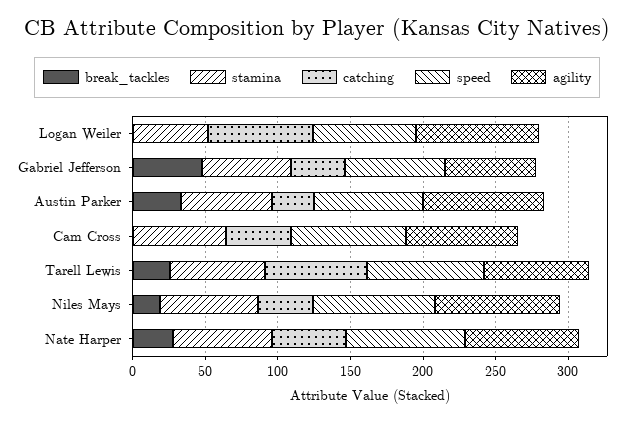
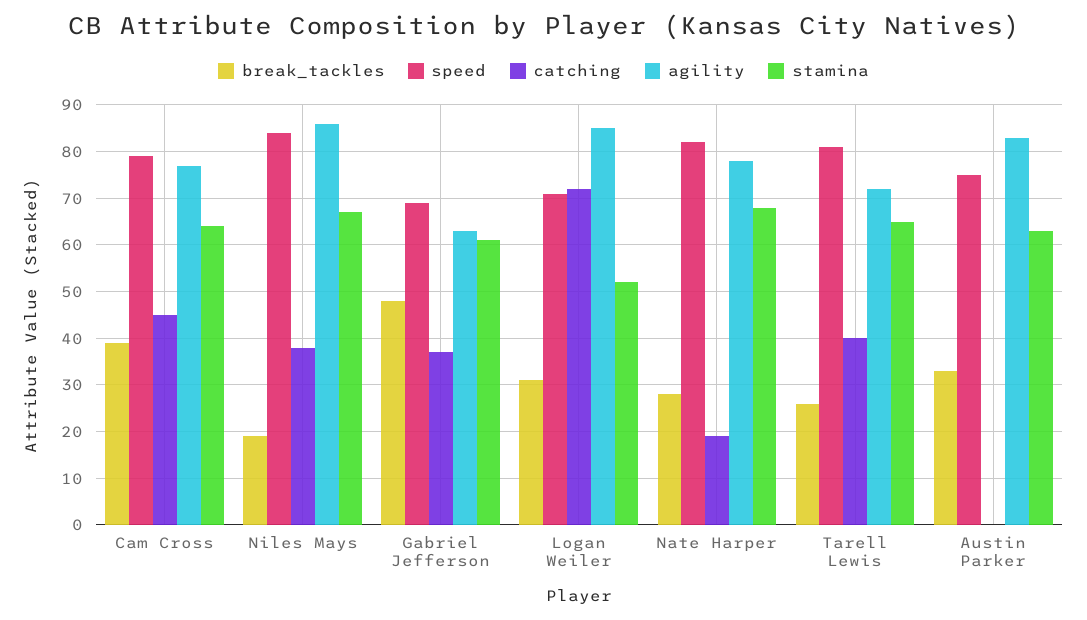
break_tackles, Logan Weiler: 0 -> 30
catching, Austin Parker: 30 -> 0
break_tackles, Cam Cross: 0 -> 40
catching, Tarell Lewis: 70 -> 40
catching, Nate Harper: 50 -> 20

